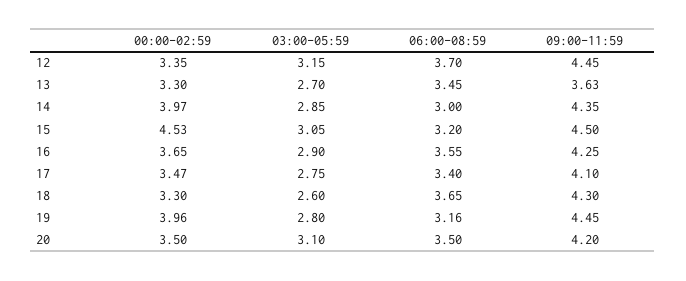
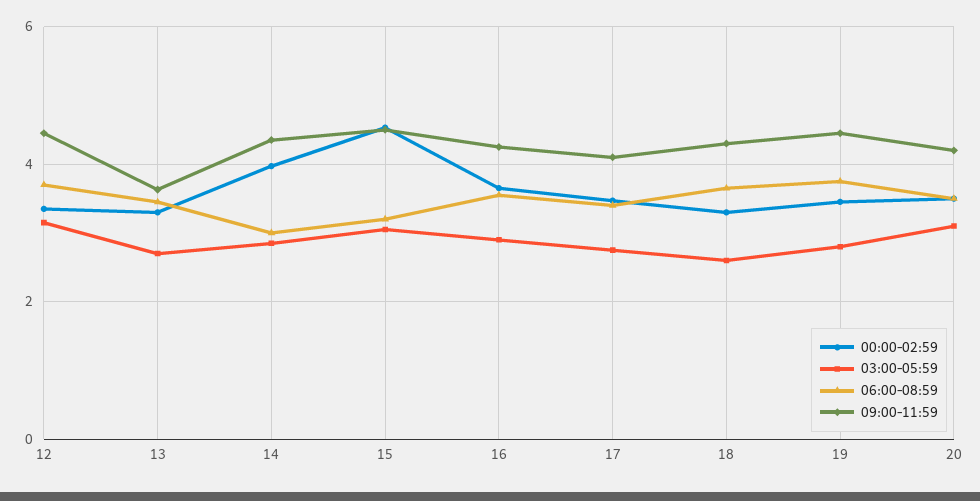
00:00-02:59, 19: 3.96 -> 3.4
06:00-08:59, 19: 3.16 -> 3.8

